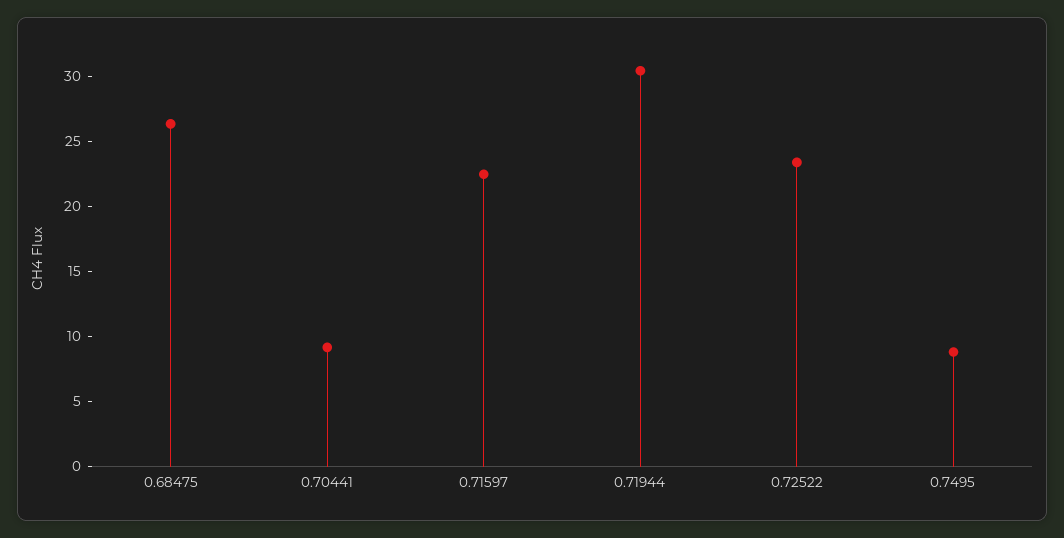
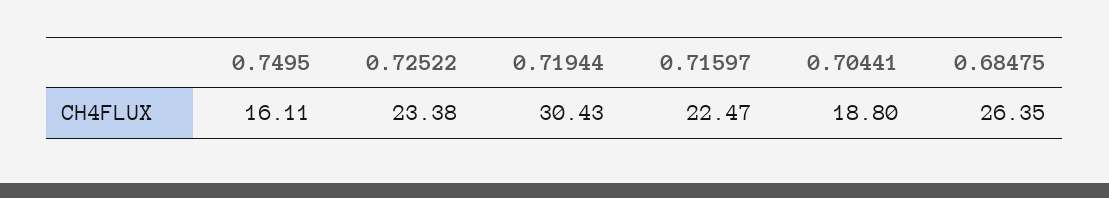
0.70441: 9 -> 18.8
0.7495: 9 -> 16.11

